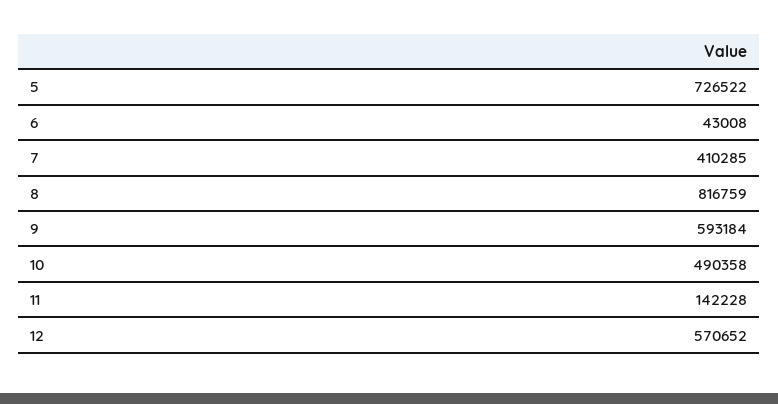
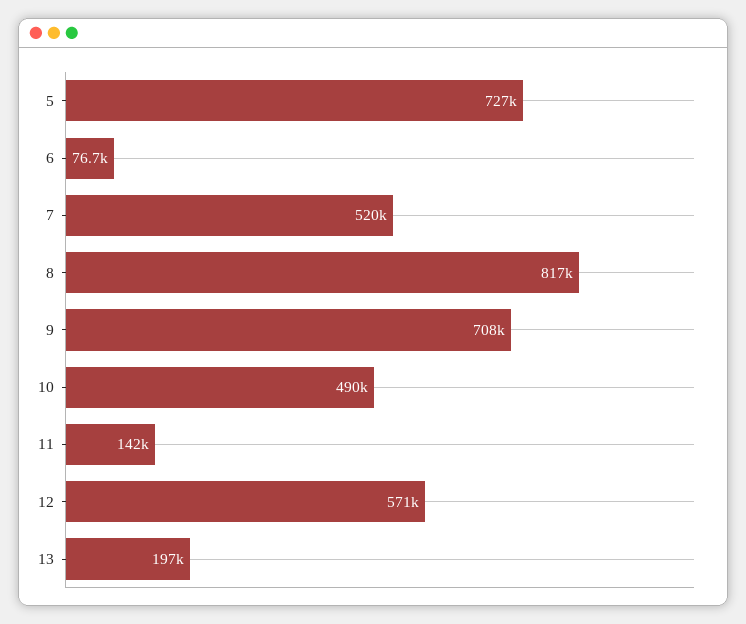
6: 43008 -> 76700
7: 410285 -> 520000
9: 593184 -> 708000
13: none -> 197000

